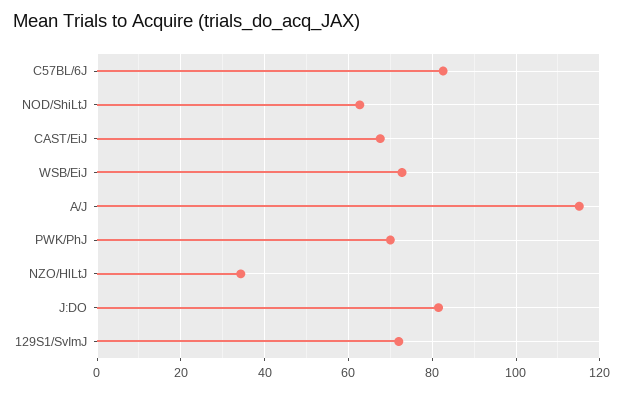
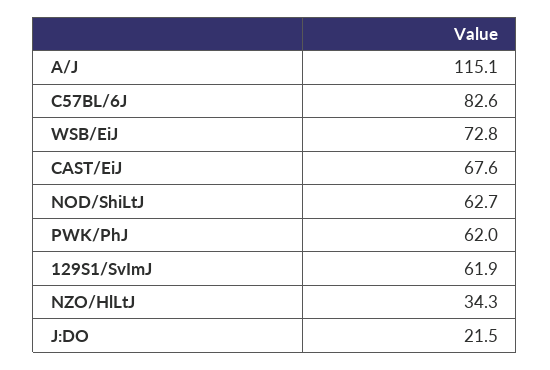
PWK/PhJ: 70 -> 62
J:DO: 82 -> 21.5
129S1/SvImJ: 72 -> 61.9

